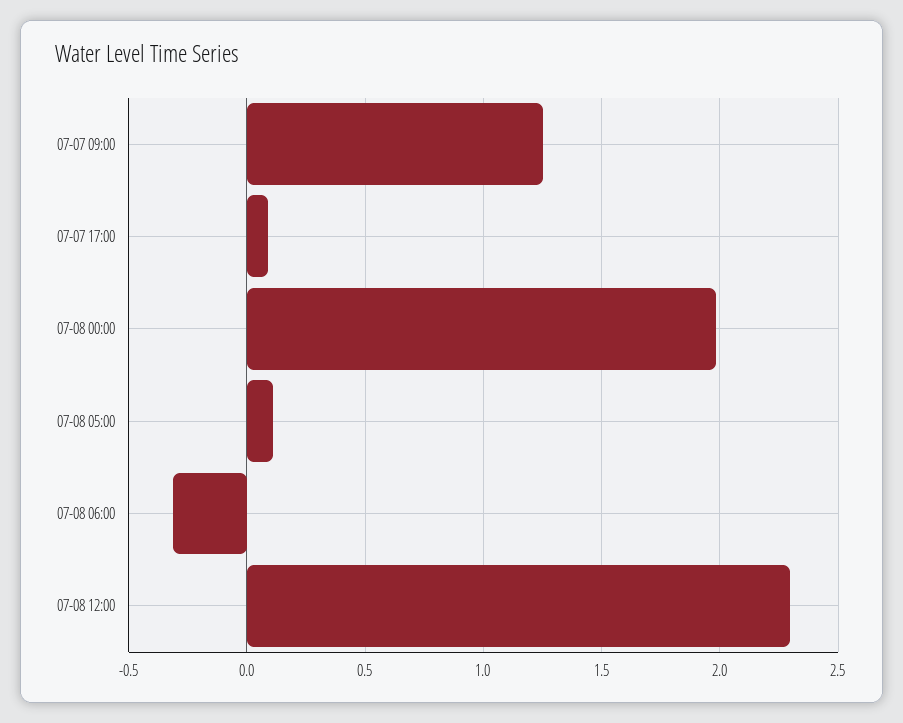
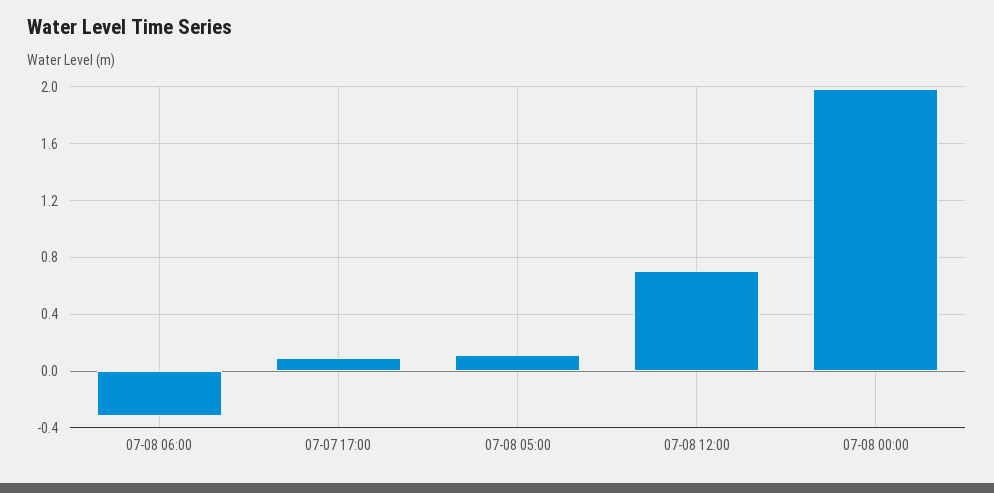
07-07 09:00: 1.25 -> none
07-08 12:00: 2.3 -> 0.7

